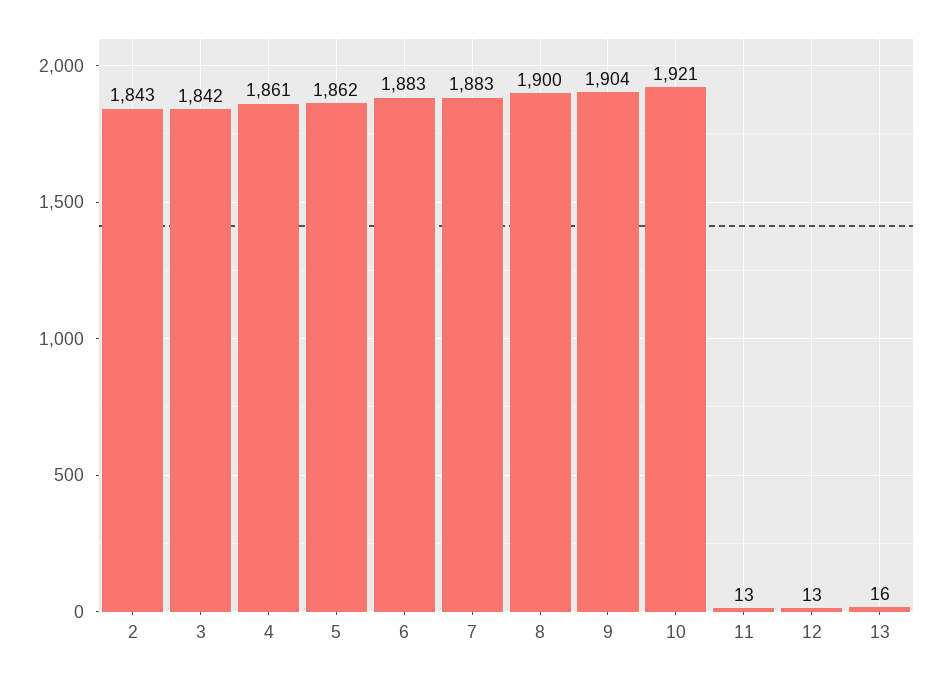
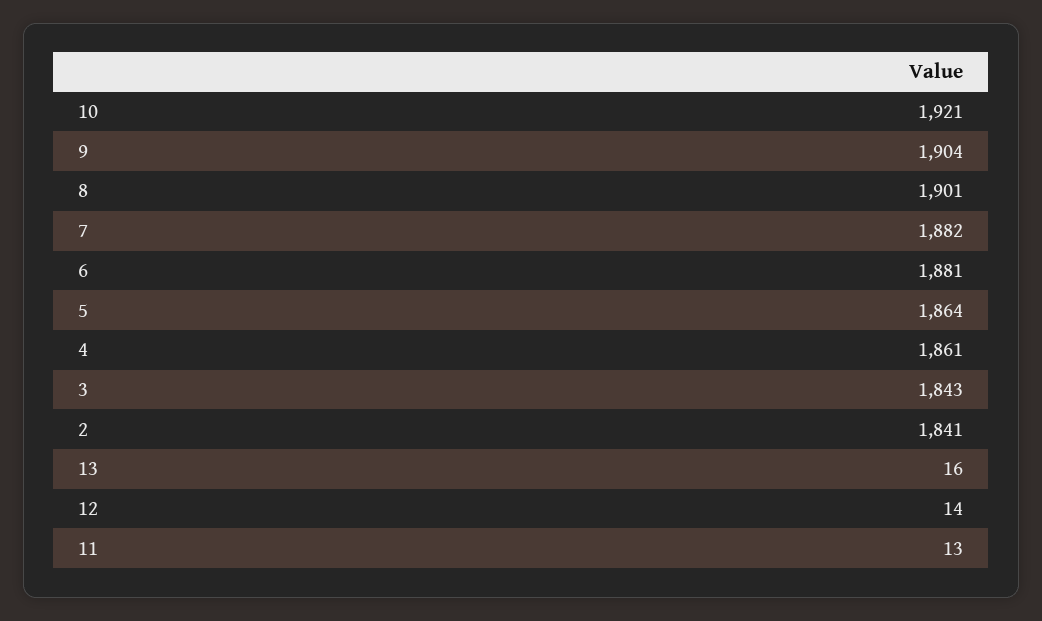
2: 1843 -> 1841
3: 1842 -> 1843
5: 1862 -> 1864
6: 1883 -> 1881
7: 1883 -> 1882
8: 1900 -> 1901
12: 13 -> 14

